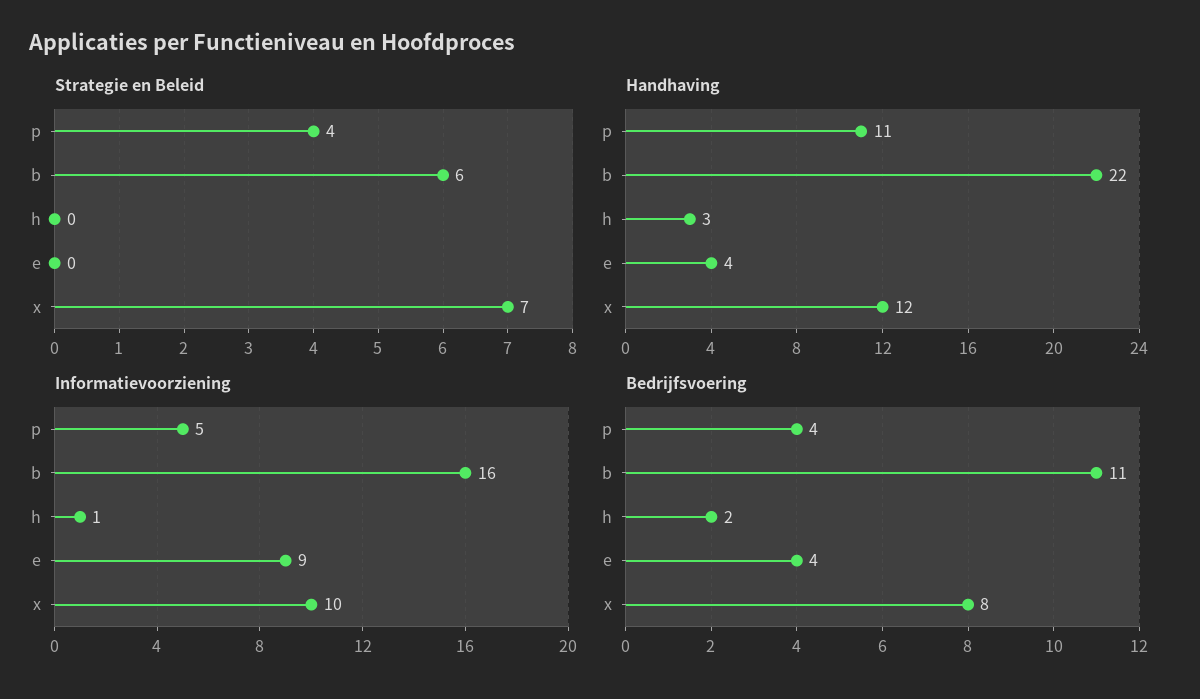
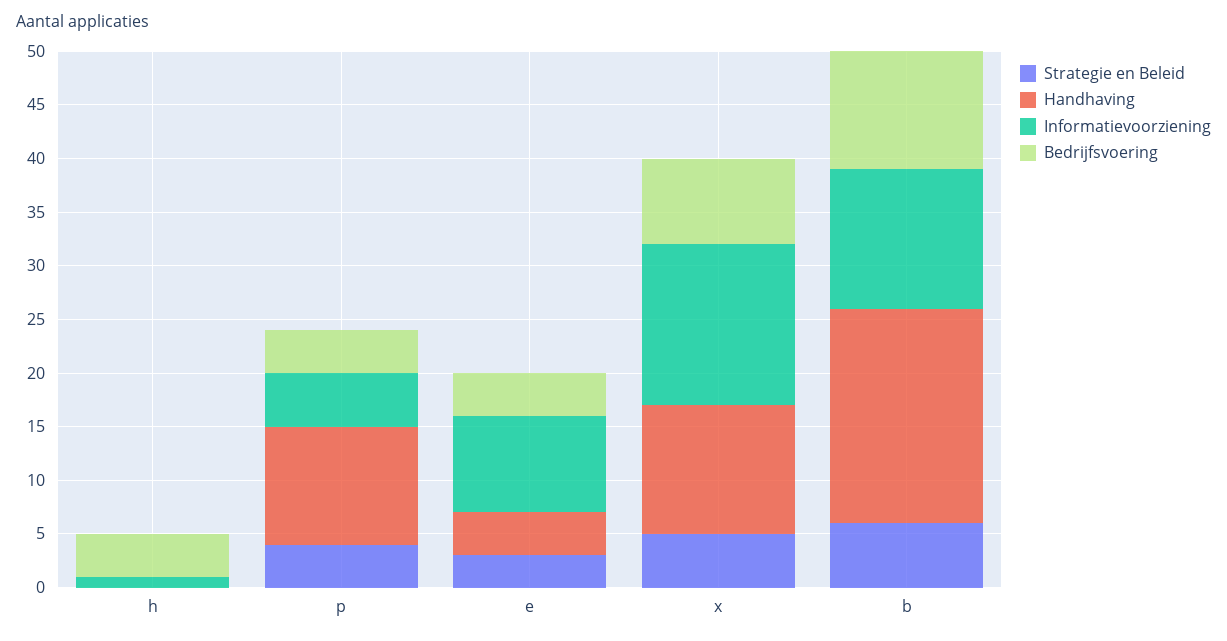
Strategie en Beleid, e: 0 -> 3
Strategie en Beleid, x: 7 -> 5
Handhaving, b: 22 -> 20
Handhaving, h: 3 -> 0
Informatievoorziening, b: 16 -> 13
Informatievoorziening, x: 10 -> 15
Bedrijfsvoering, h: 2 -> 4

